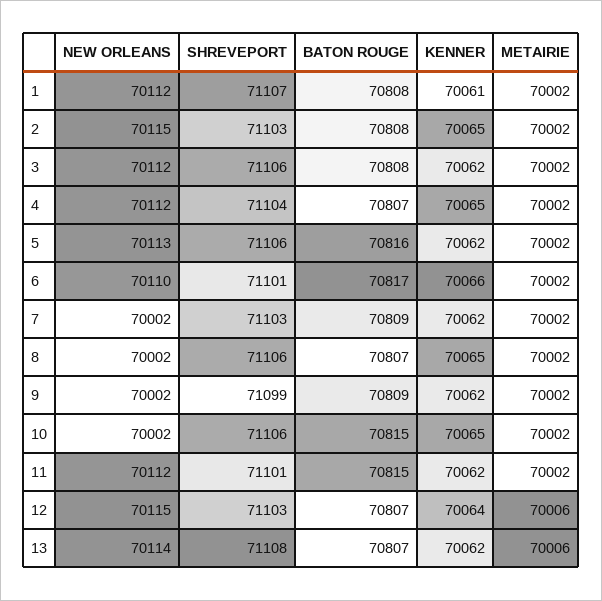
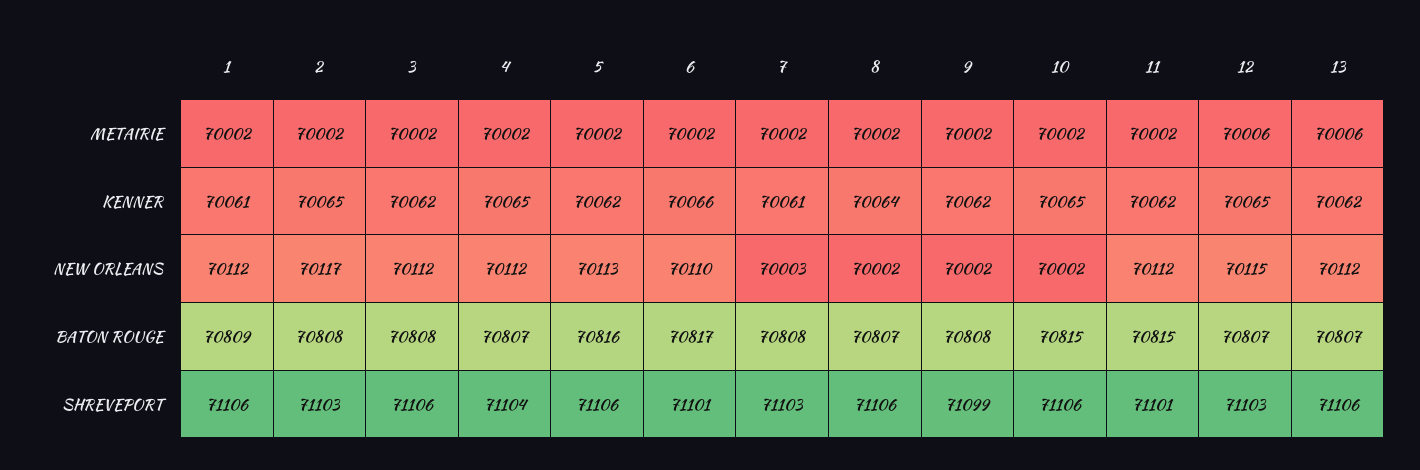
SHREVEPORT, 1: 71107 -> 71106
BATON ROUGE, 1: 70808 -> 70809
NEW ORLEANS, 2: 70115 -> 70117
NEW ORLEANS, 7: 70002 -> 70003
BATON ROUGE, 7: 70809 -> 70808
KENNER, 7: 70062 -> 70061
KENNER, 8: 70065 -> 70064
BATON ROUGE, 9: 70809 -> 70808
KENNER, 12: 70064 -> 70065
NEW ORLEANS, 13: 70114 -> 70112
SHREVEPORT, 13: 71108 -> 71106

